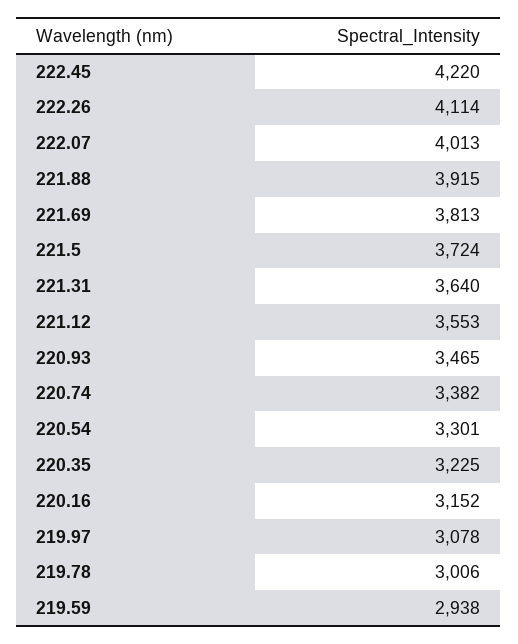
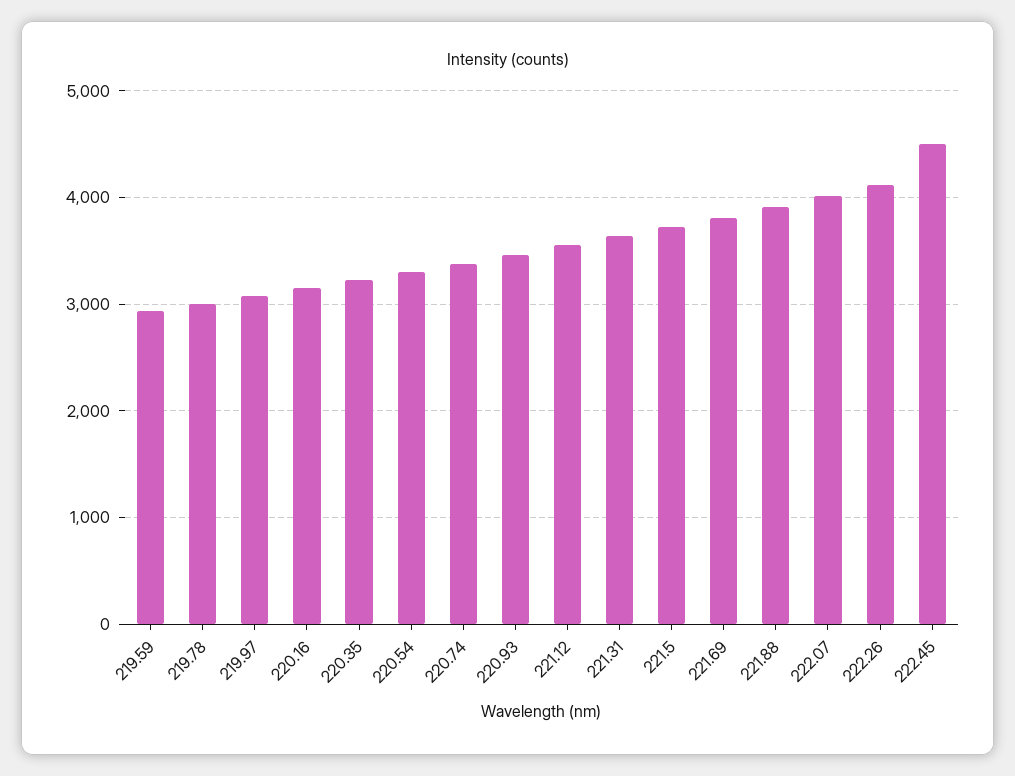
222.45: 4220 -> 4500

